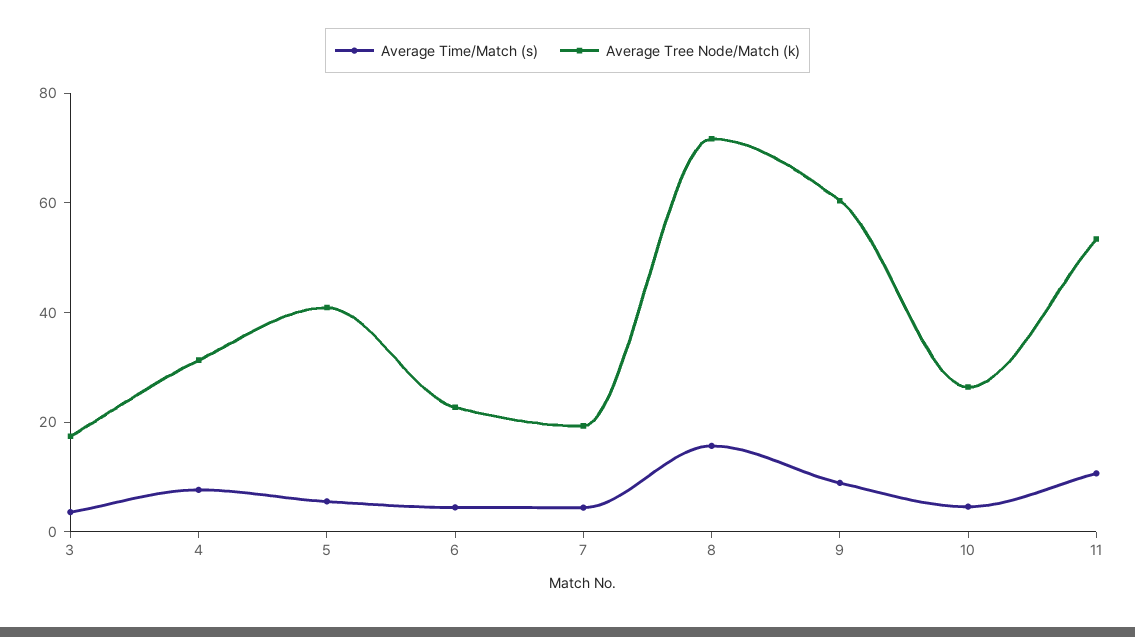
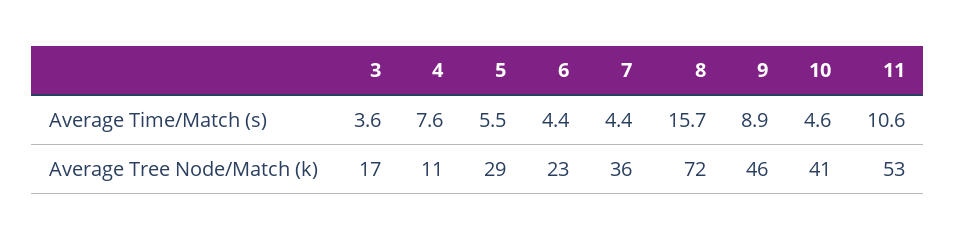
Average Tree Node/Match (k), 4: 30 -> 11
Average Tree Node/Match (k), 5: 40 -> 29
Average Tree Node/Match (k), 7: 20 -> 36
Average Tree Node/Match (k), 9: 60 -> 46
Average Tree Node/Match (k), 10: 25 -> 41

